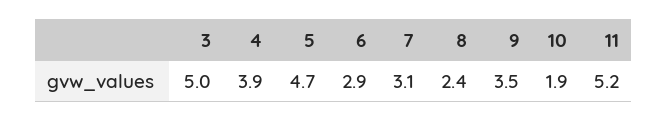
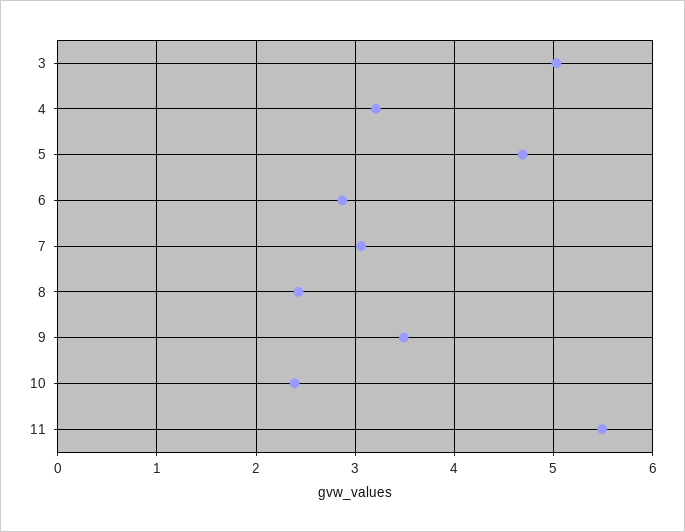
4: 3.9 -> 3.2
10: 1.9 -> 2.4
11: 5.2 -> 5.5

